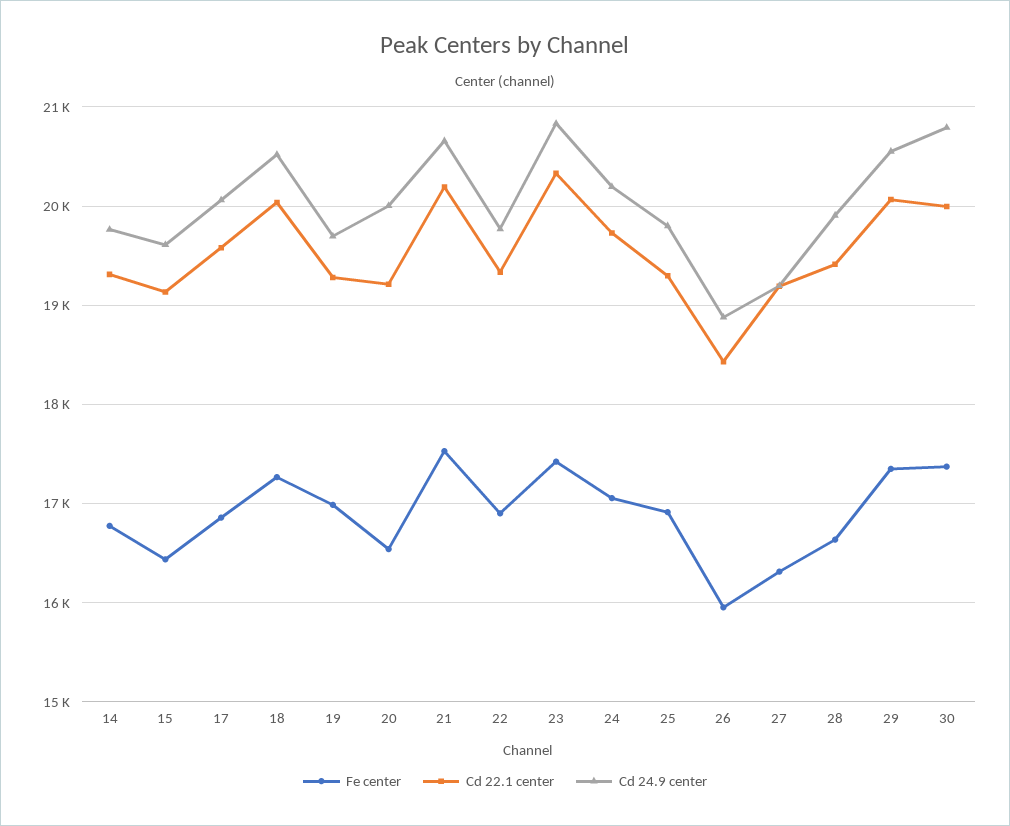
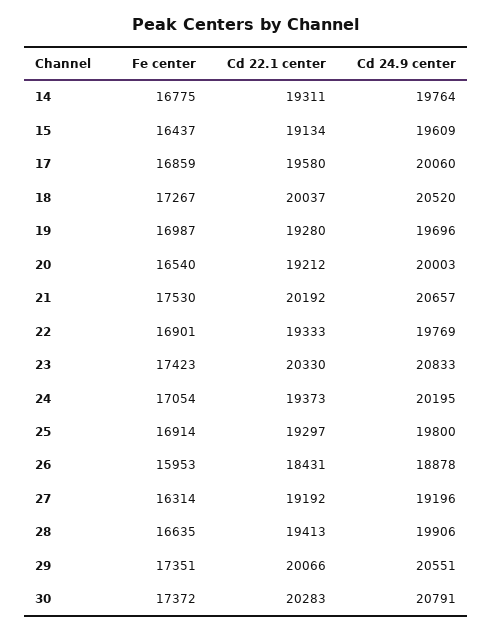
Cd 22.1 center, 24: 19700 -> 19373
Cd 22.1 center, 30: 20000 -> 20283

